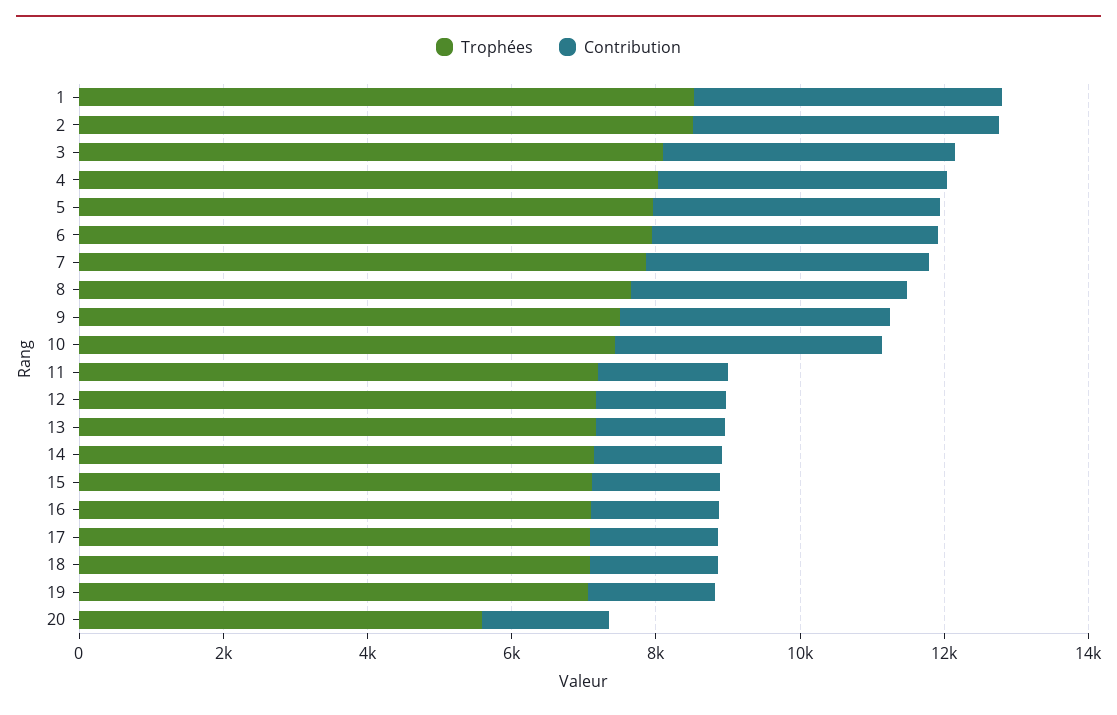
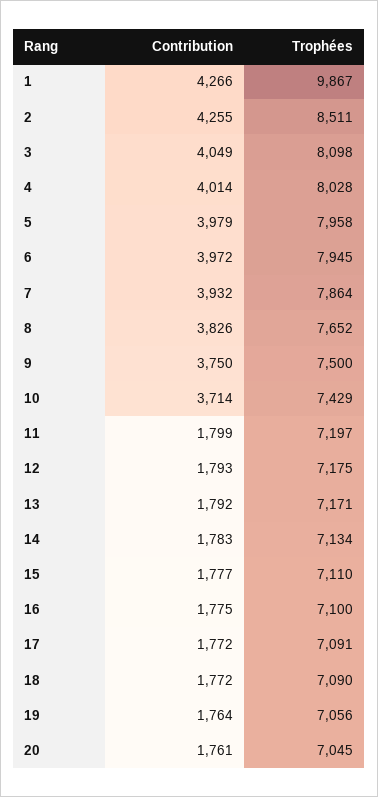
Trophées, 1: 8500 -> 9867
Trophées, 20: 5500 -> 7045

